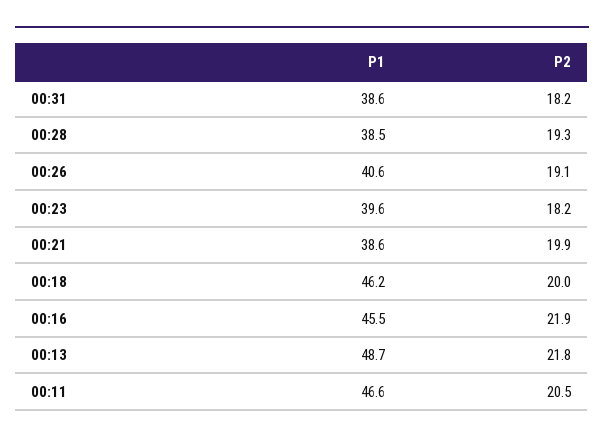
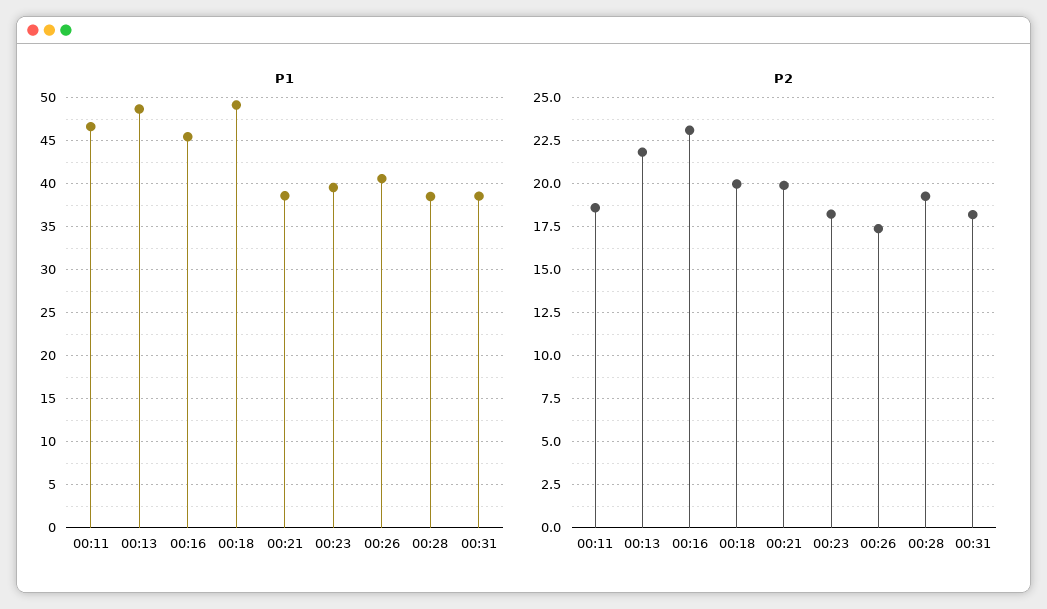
P2, 00:26: 19.1 -> 17.5
P1, 00:18: 46.2 -> 49
P2, 00:16: 21.9 -> 23
P2, 00:11: 20.5 -> 18.5

